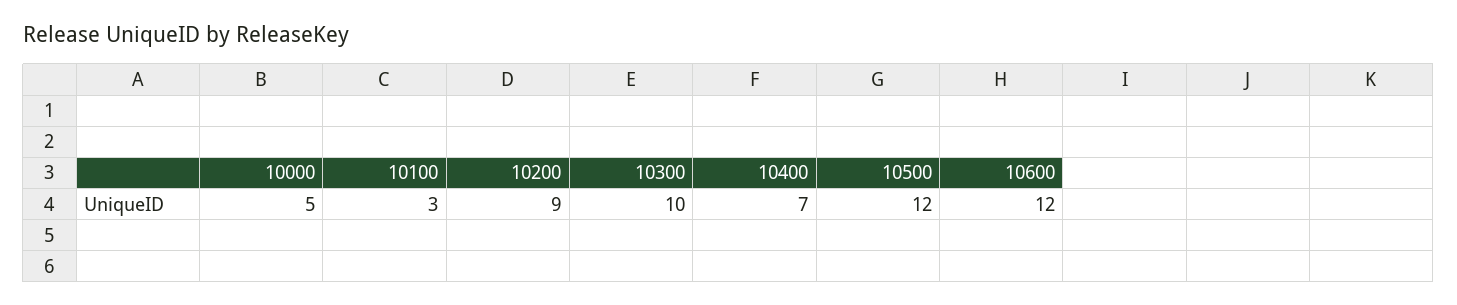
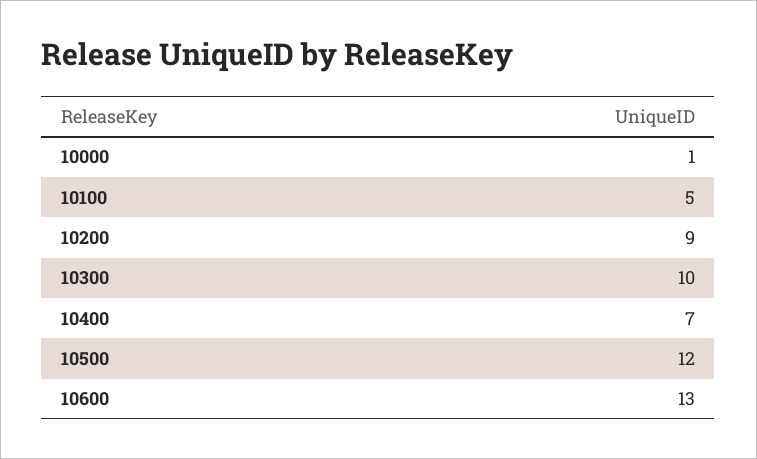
10000: 5 -> 1
10100: 3 -> 5
10600: 12 -> 13

